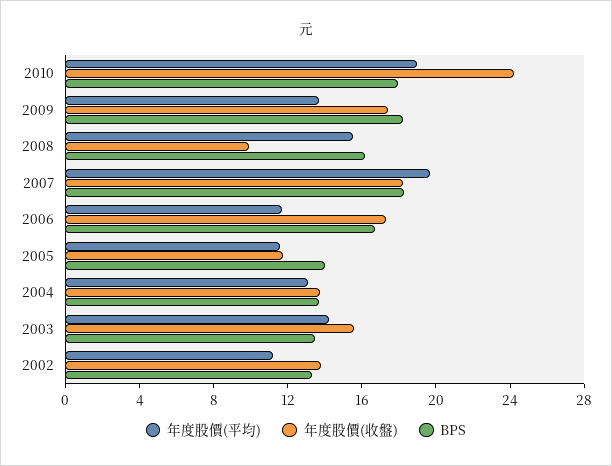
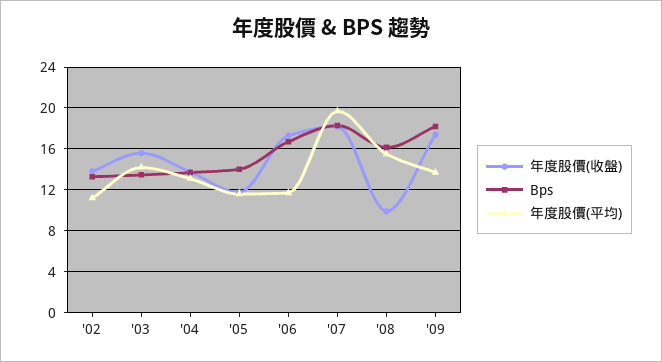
年度股價(平均), 2010: 19 -> none
年度股價(收盤), 2010: 24 -> none
BPS, 2010: 18 -> none

